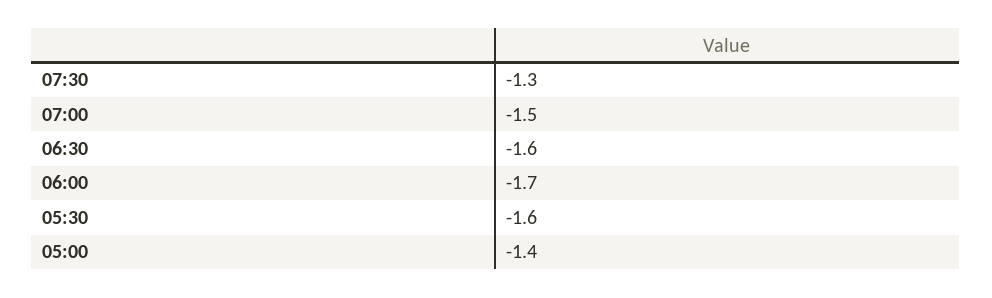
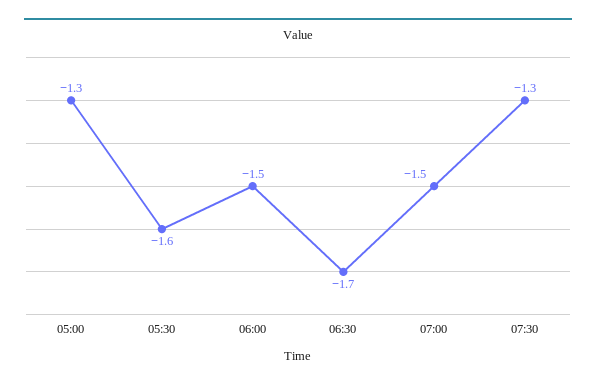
06:30: -1.6 -> -1.7
06:00: -1.7 -> -1.5
05:00: -1.4 -> -1.3

